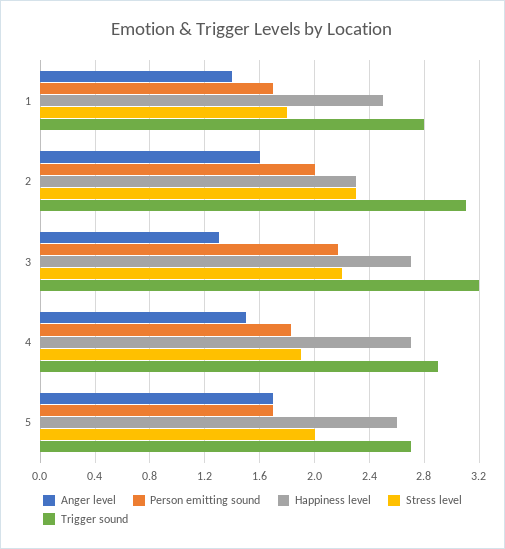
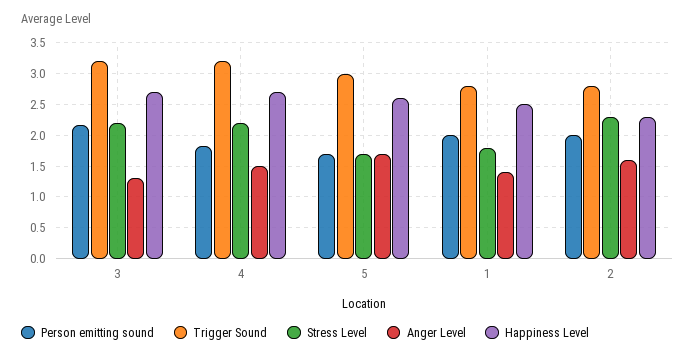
Person emitting sound, 1: 1.7 -> 2
Trigger sound, 2: 3.1 -> 2.8
Stress level, 4: 1.9 -> 2.2
Trigger sound, 4: 2.9 -> 3.2
Stress level, 5: 2 -> 1.7
Trigger sound, 5: 2.7 -> 3

